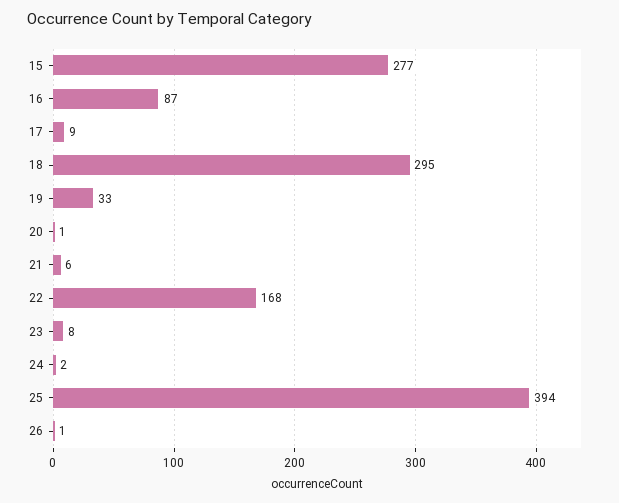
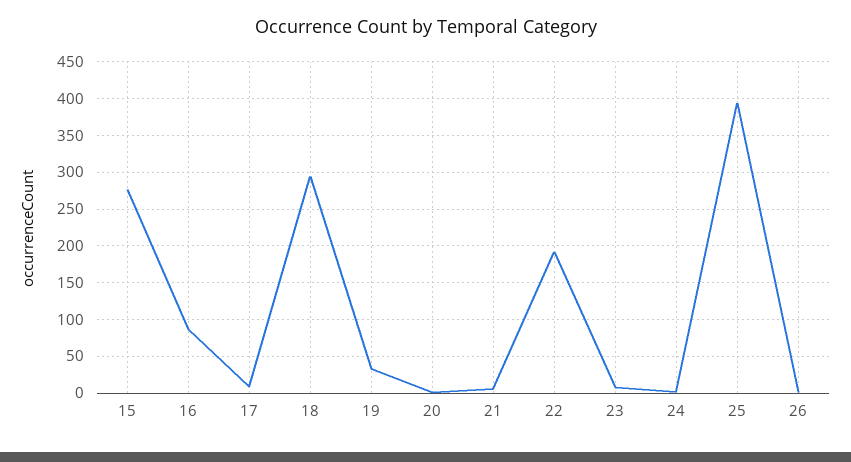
22: 168 -> 190

